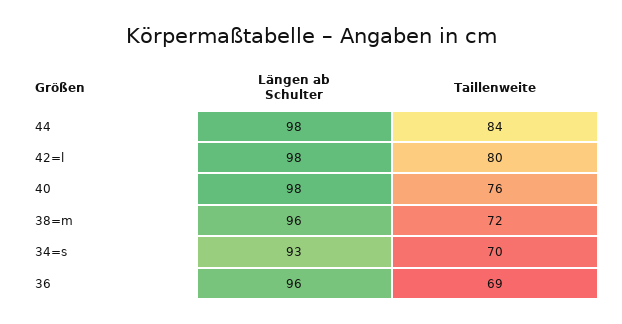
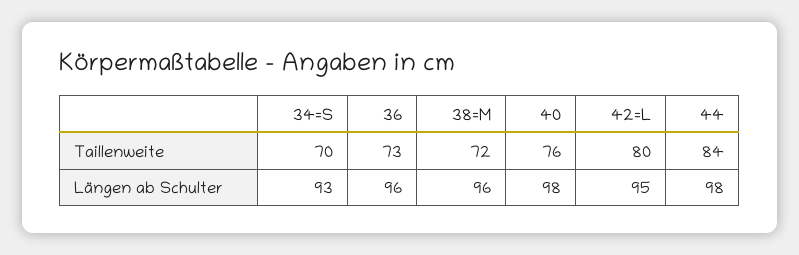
Längen ab Schulter, 42=l: 98 -> 95
Taillenweite, 36: 69 -> 73

